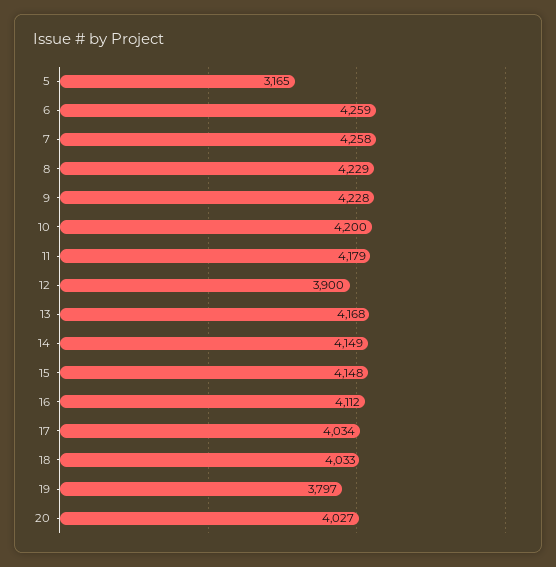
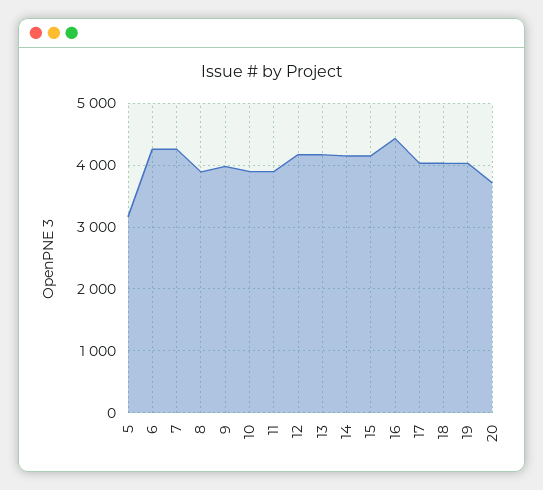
8: 4229 -> 3900
9: 4228 -> 4000
10: 4200 -> 3900
11: 4179 -> 3900
12: 3900 -> 4200
16: 4112 -> 4400
19: 3797 -> 4000
20: 4027 -> 3700

